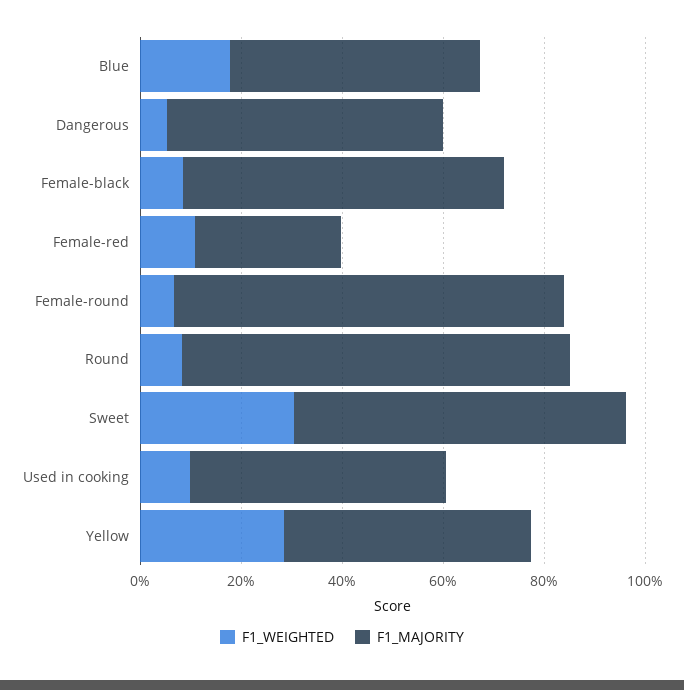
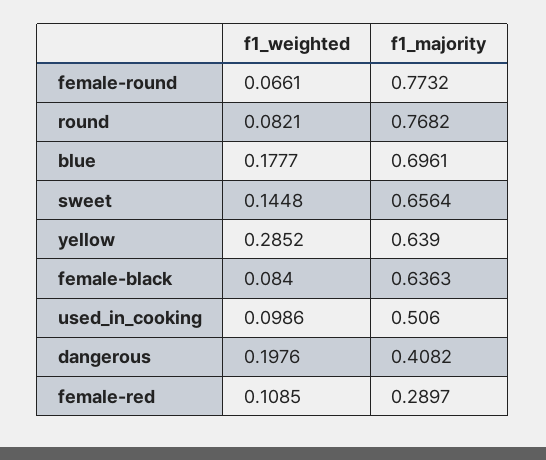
F1_MAJORITY, Blue: 0.5 -> 0.6961
F1_WEIGHTED, Dangerous: 0.05 -> 0.1976
F1_MAJORITY, Dangerous: 0.55 -> 0.4082
F1_WEIGHTED, Sweet: 0.3 -> 0.1448
F1_MAJORITY, Yellow: 0.5 -> 0.639

